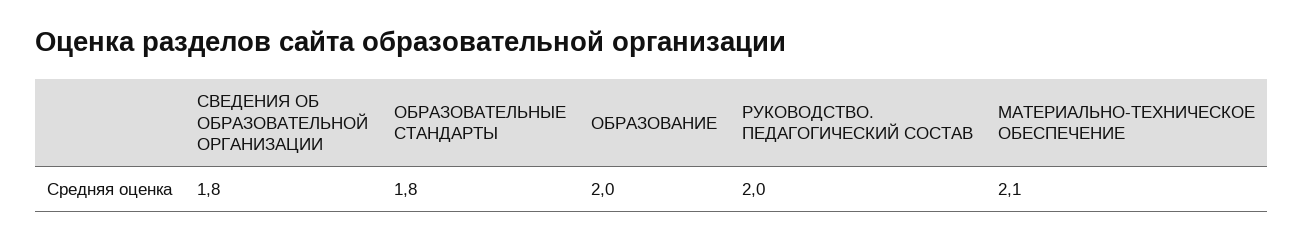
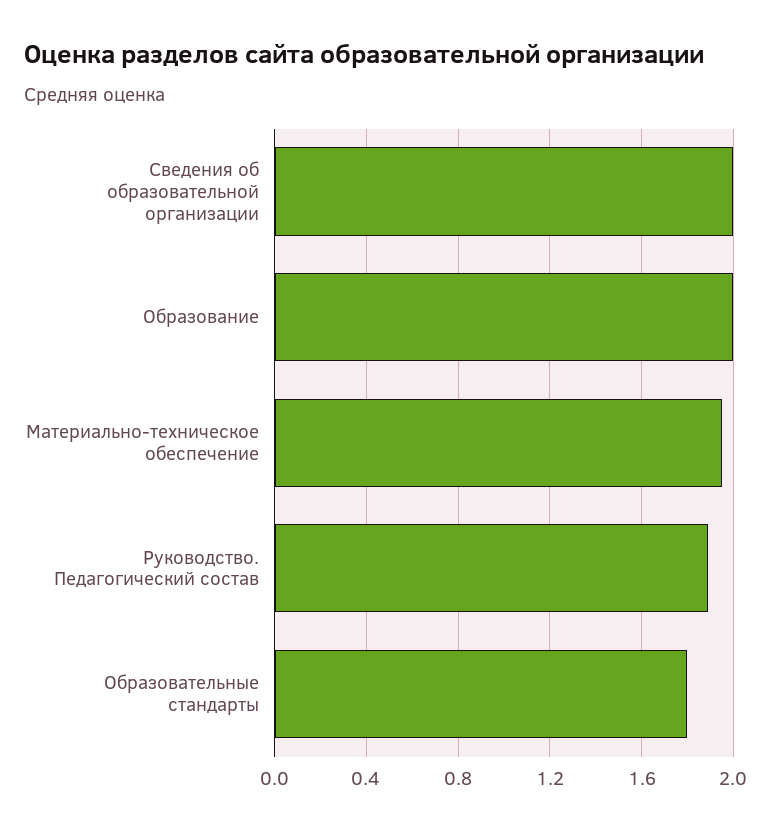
СВЕДЕНИЯ ОБ ОБРАЗОВАТЕЛЬНОЙ ОРГАНИЗАЦИИ: 1.8 -> 2
РУКОВОДСТВО. ПЕДАГОГИЧЕСКИЙ СОСТАВ: 2 -> 1.9
МАТЕРИАЛЬНО-ТЕХНИЧЕСКОЕ ОБЕСПЕЧЕНИЕ: 2.1 -> 1.95

